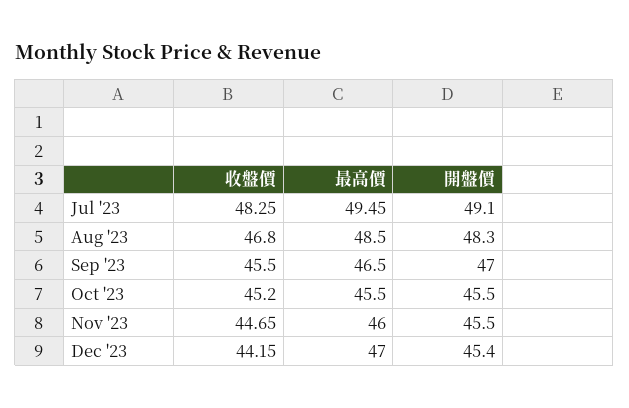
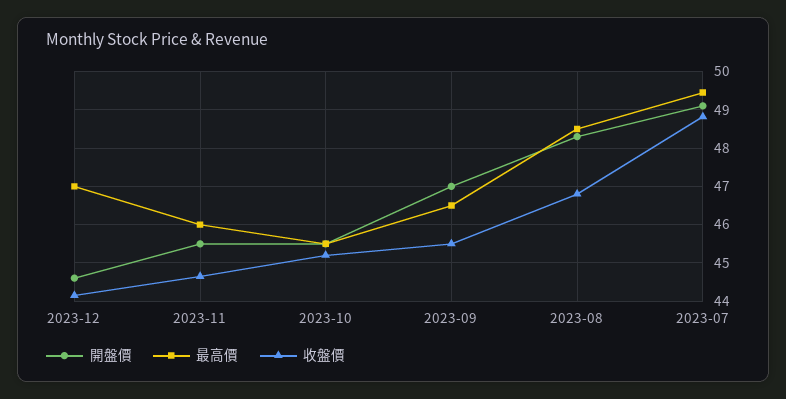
收盤價, Jul '23: 48.25 -> 48.8
開盤價, Dec '23: 45.4 -> 44.6

